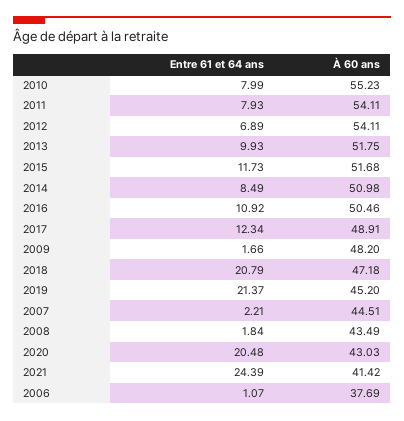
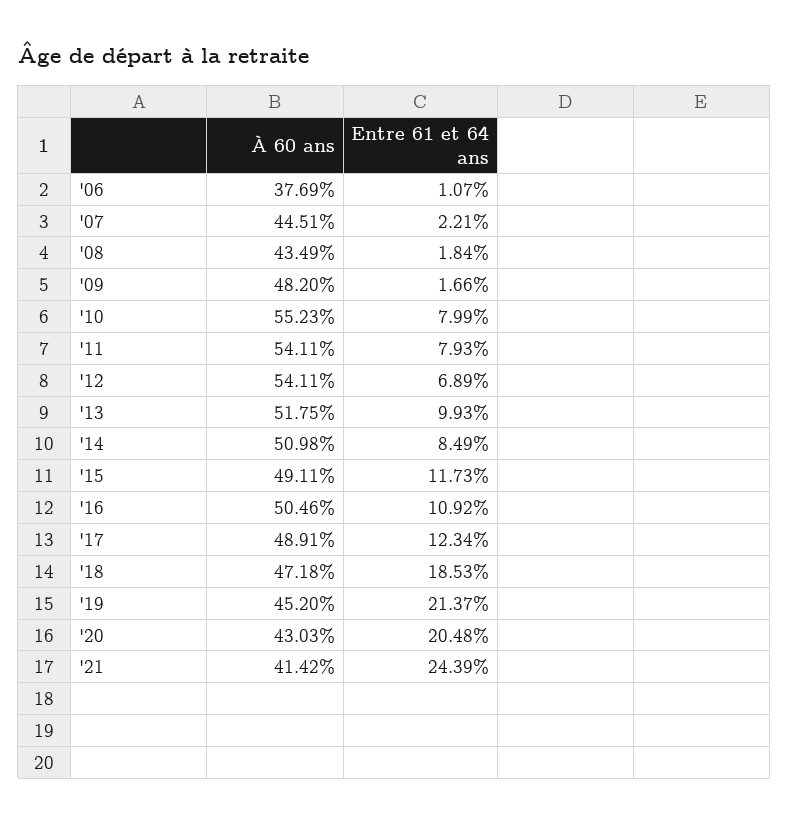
À 60 ans, 2015: 51.68 -> 49.11
Entre 61 et 64 ans, 2018: 20.79 -> 18.53

